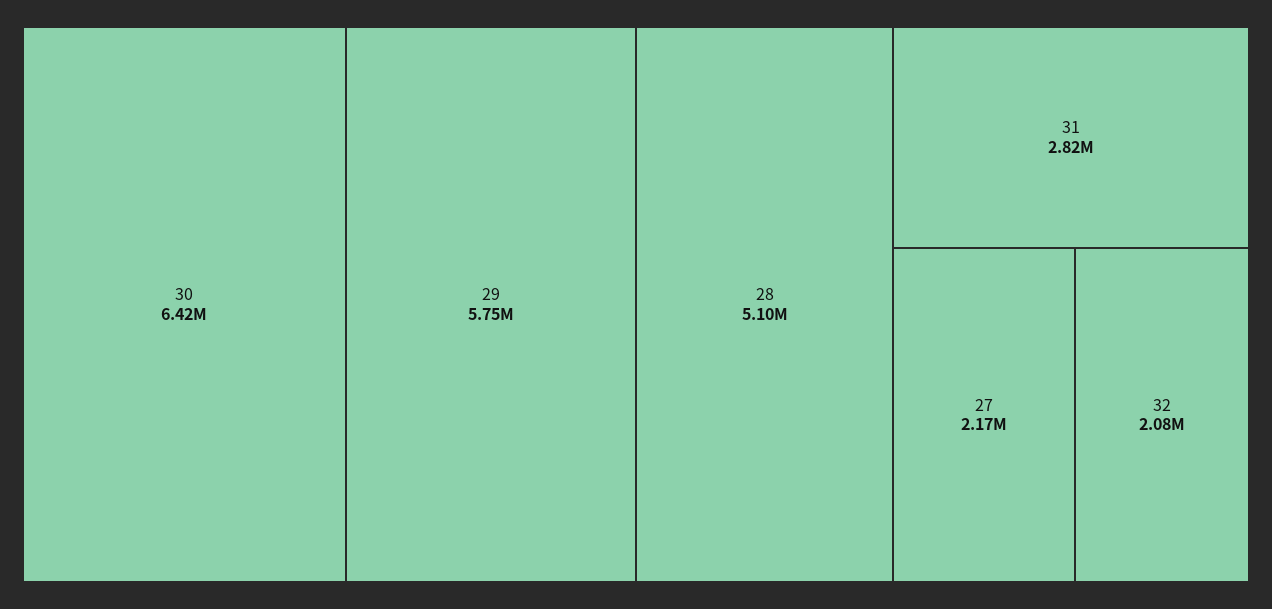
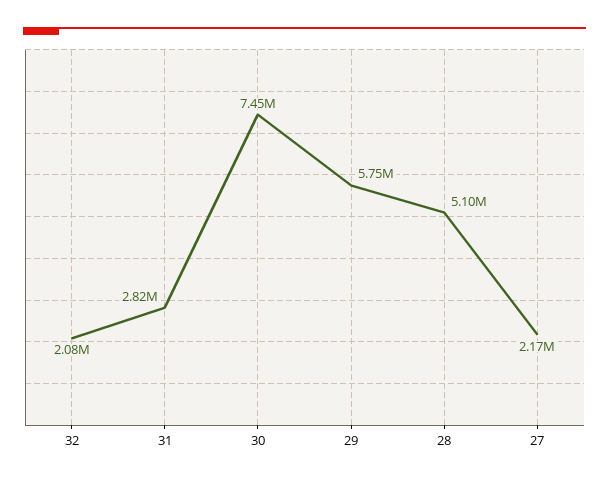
30: 6420000 -> 7450000

